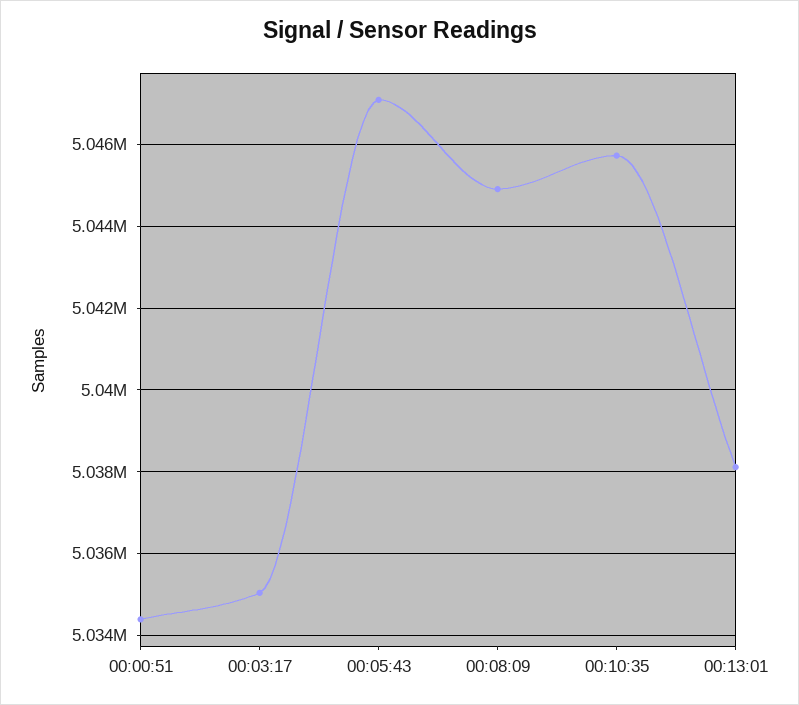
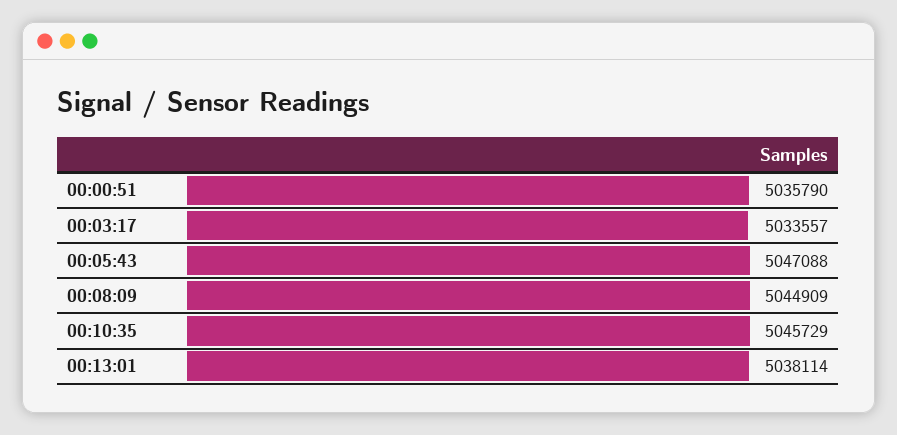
00:00:51: 5034400 -> 5035790
00:03:17: 5035000 -> 5033557

